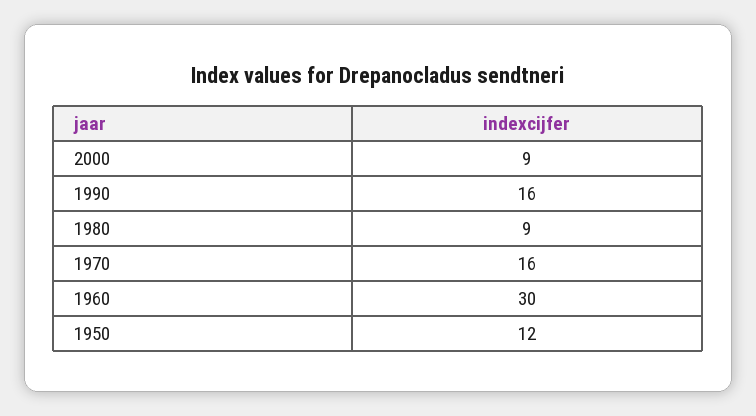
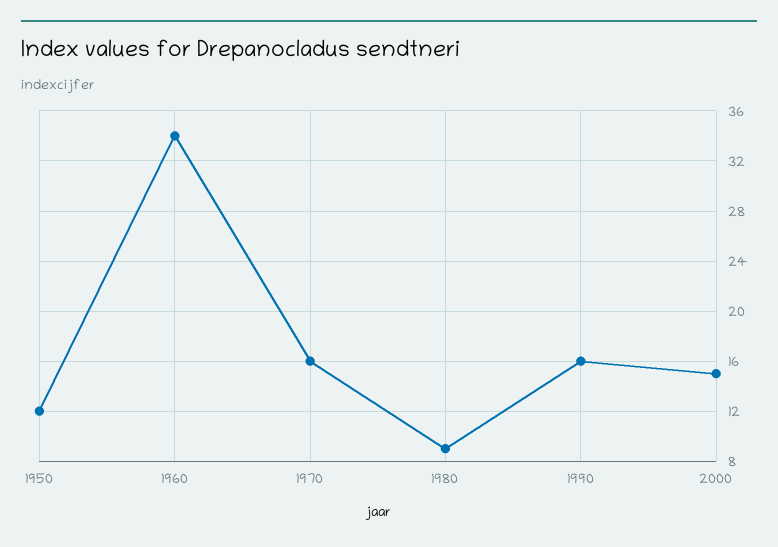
2000: 9 -> 15
1960: 30 -> 34

